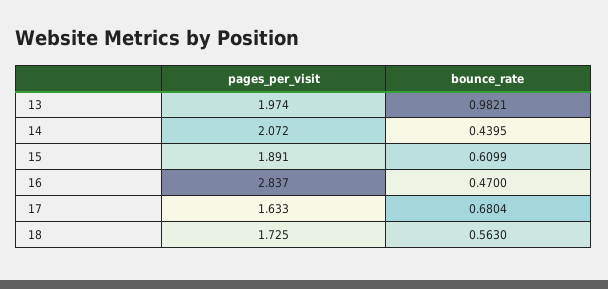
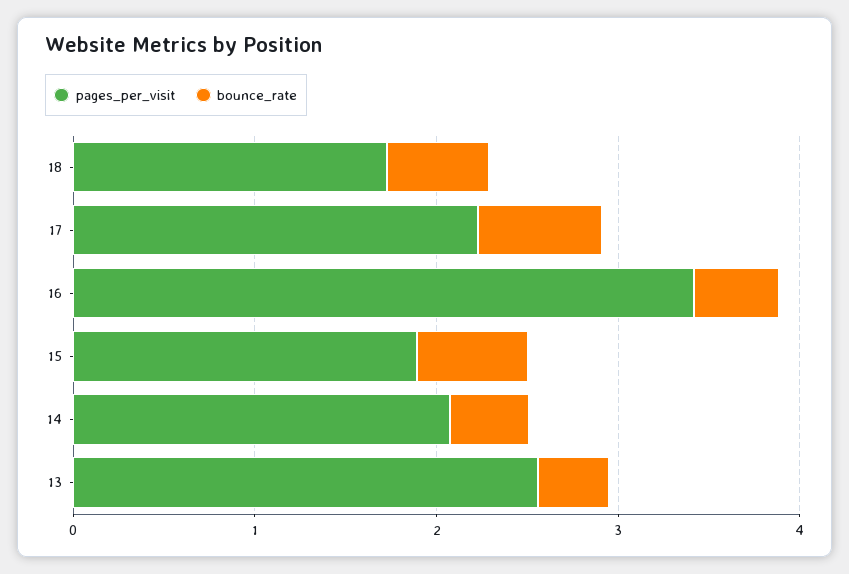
pages_per_visit, 13: 1.974 -> 2.6
bounce_rate, 13: 0.9821 -> 0.4
pages_per_visit, 16: 2.837 -> 3.4
pages_per_visit, 17: 1.633 -> 2.2

